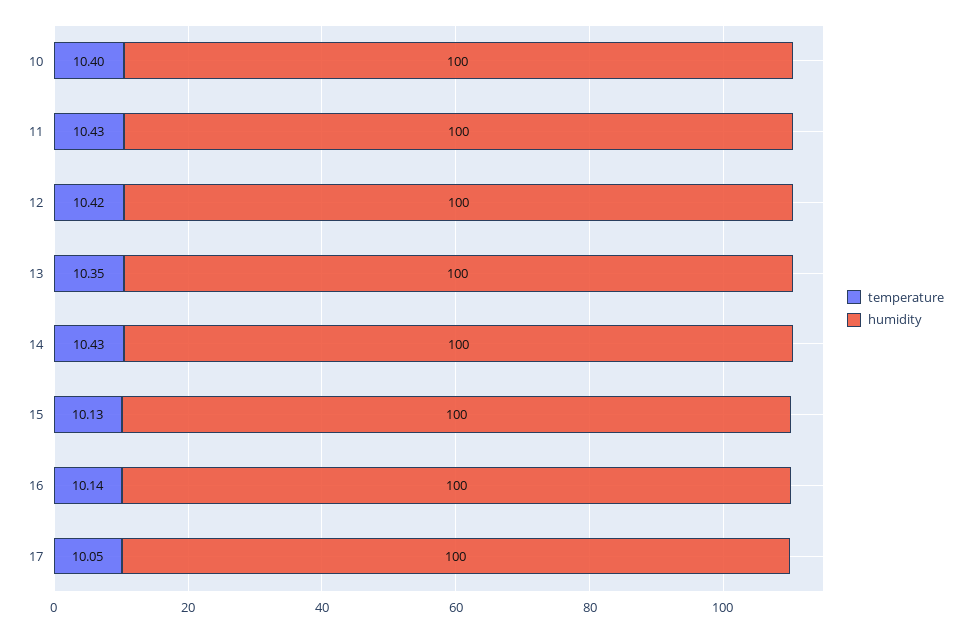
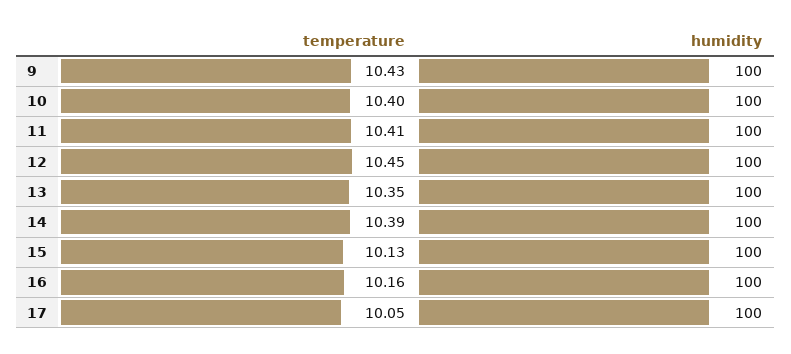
temperature, 11: 10.43 -> 10.41
temperature, 12: 10.42 -> 10.45
temperature, 14: 10.43 -> 10.39
temperature, 16: 10.14 -> 10.16
temperature, 9: none -> 10.43
humidity, 9: none -> 100

